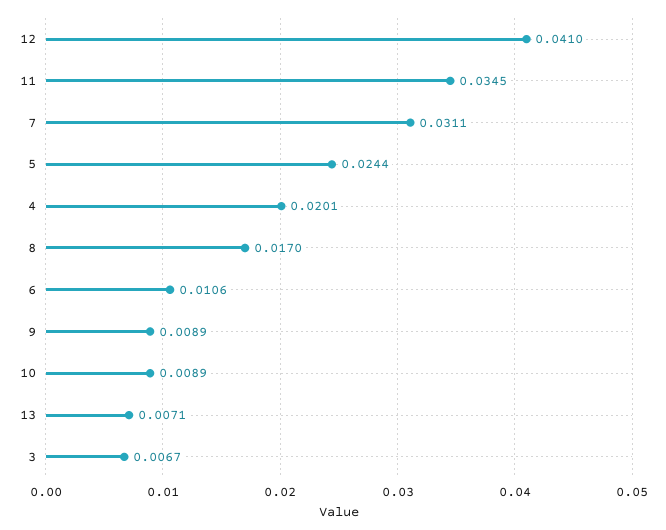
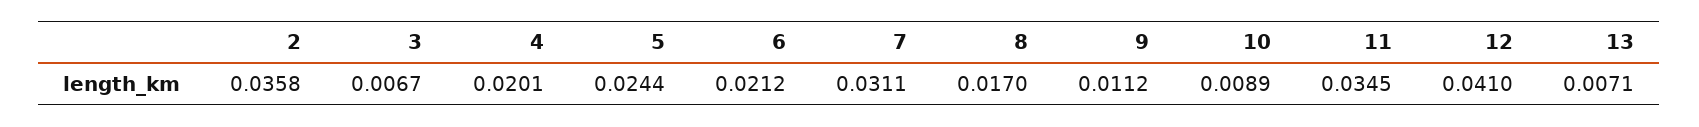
6: 0.0106 -> 0.0212
9: 0.0089 -> 0.0112
2: none -> 0.0358

